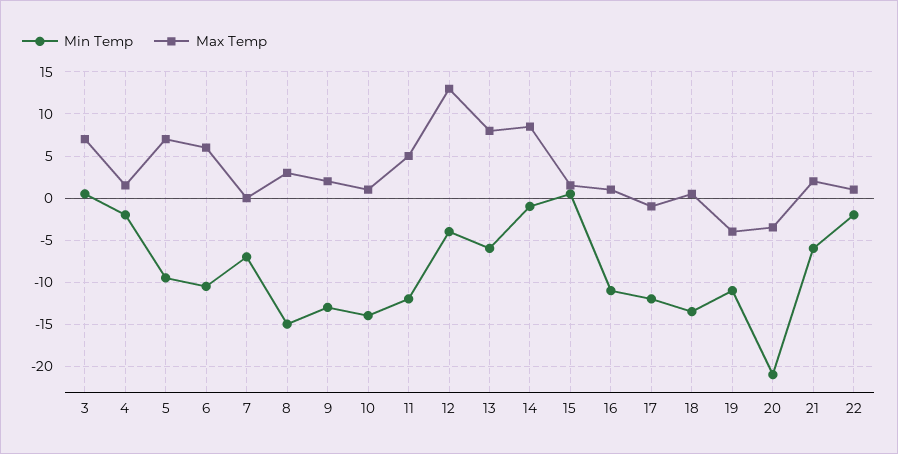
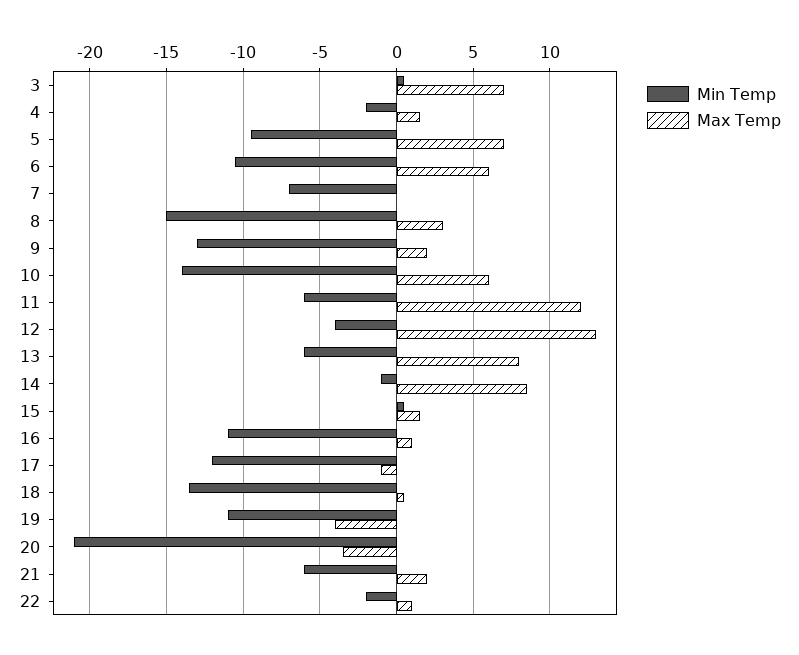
Max Temp, 10: 1 -> 6
Min Temp, 11: -12 -> -6
Max Temp, 11: 5 -> 12

